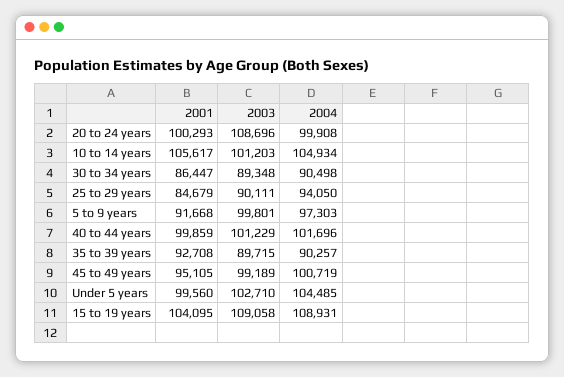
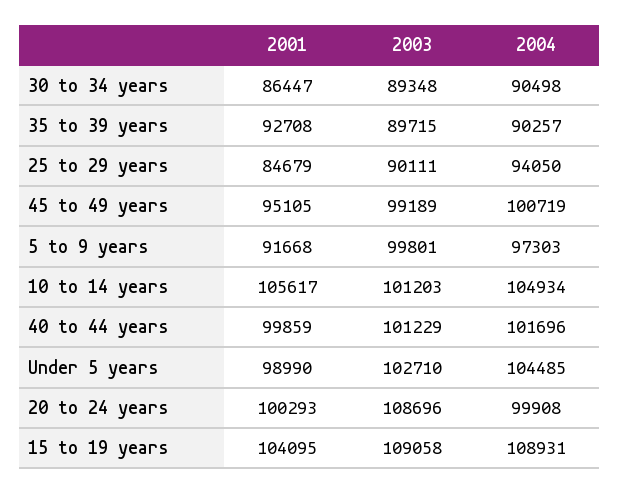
2001, Under 5 years: 99560 -> 98990

